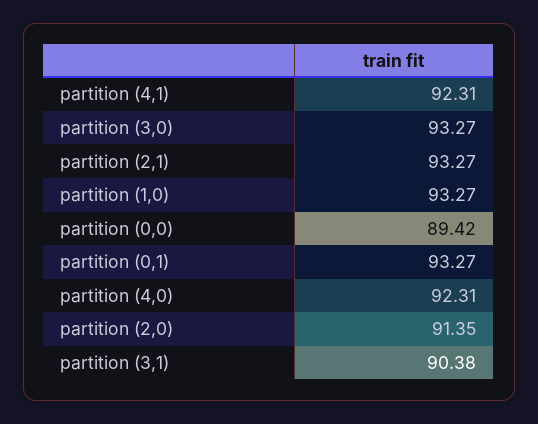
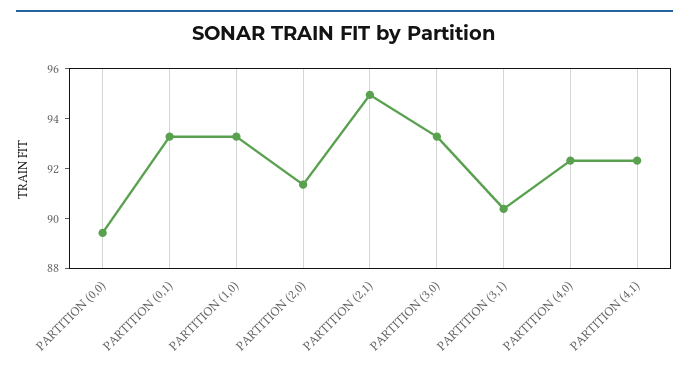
partition (2,1): 93.27 -> 95

